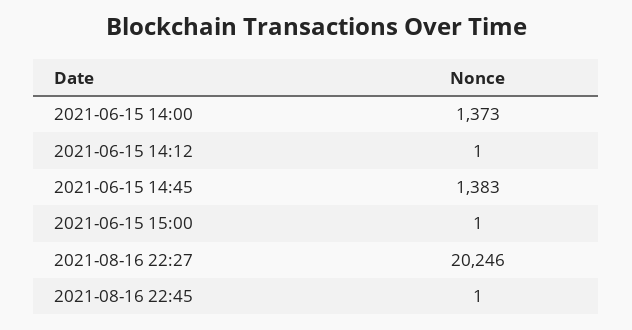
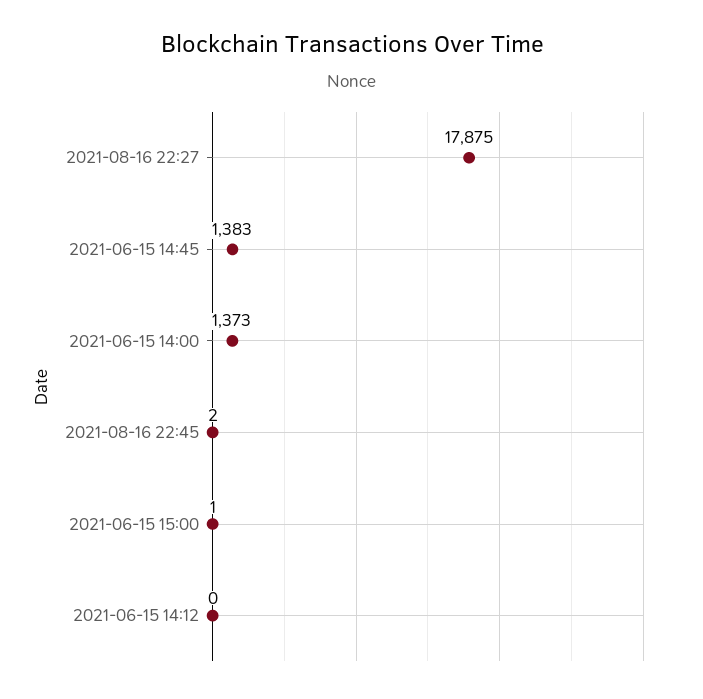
2021-06-15 14:12: 1 -> 0
2021-08-16 22:27: 20246 -> 17875
2021-08-16 22:45: 1 -> 2

